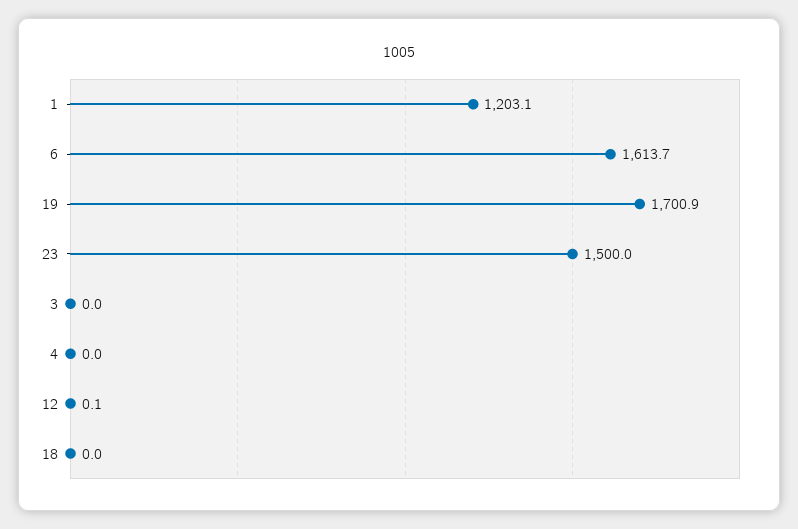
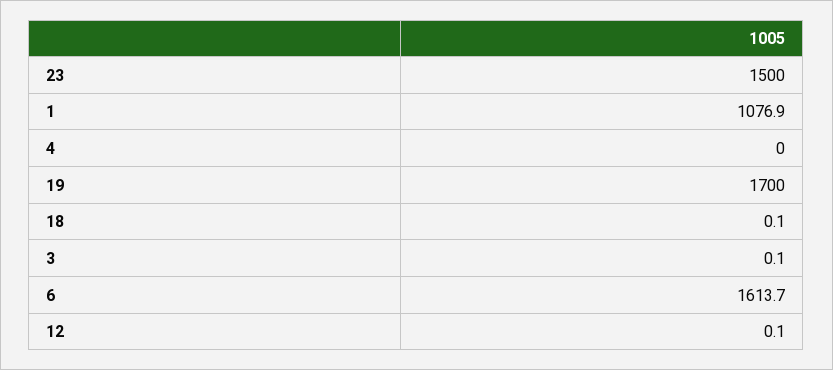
1: 1203.1 -> 1076.9
19: 1700.9 -> 1700
3: 0 -> 0.1
18: 0 -> 0.1

